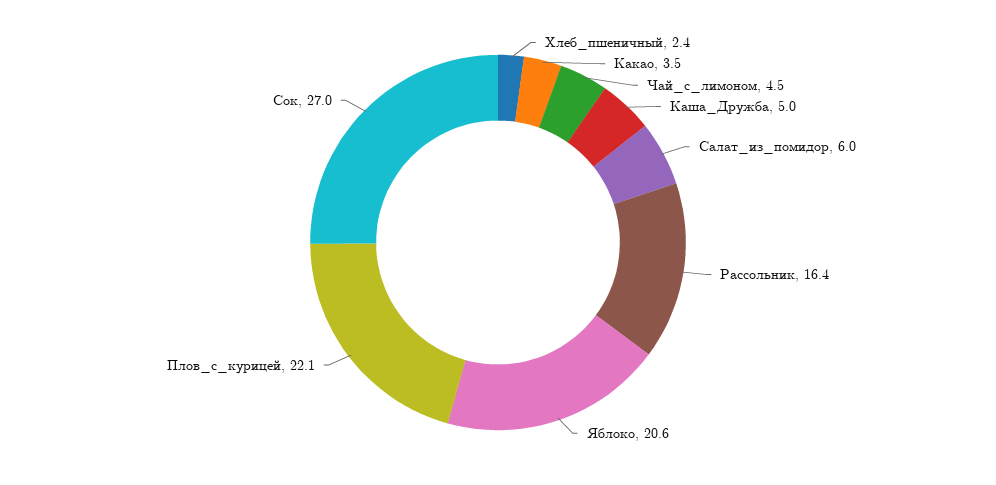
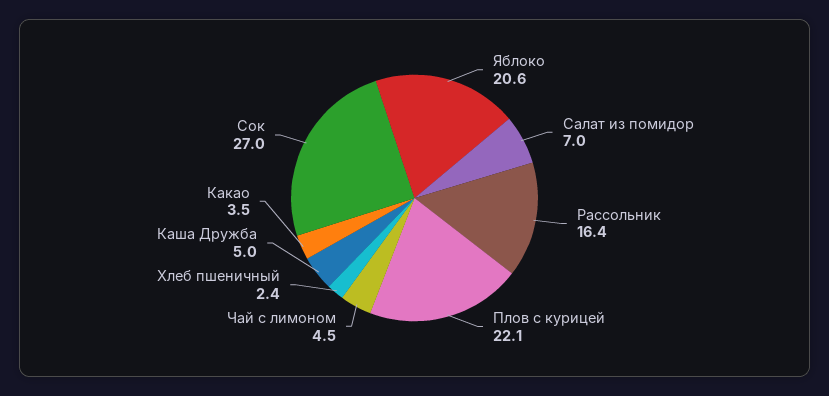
Салат_из_помидор: 6 -> 7

